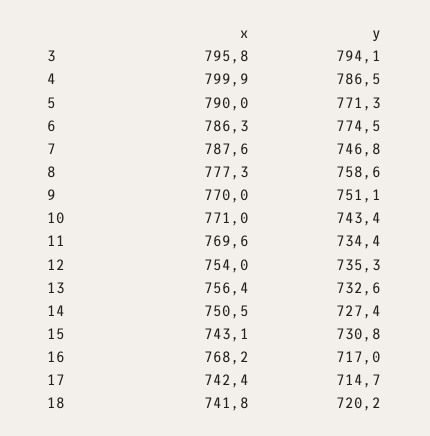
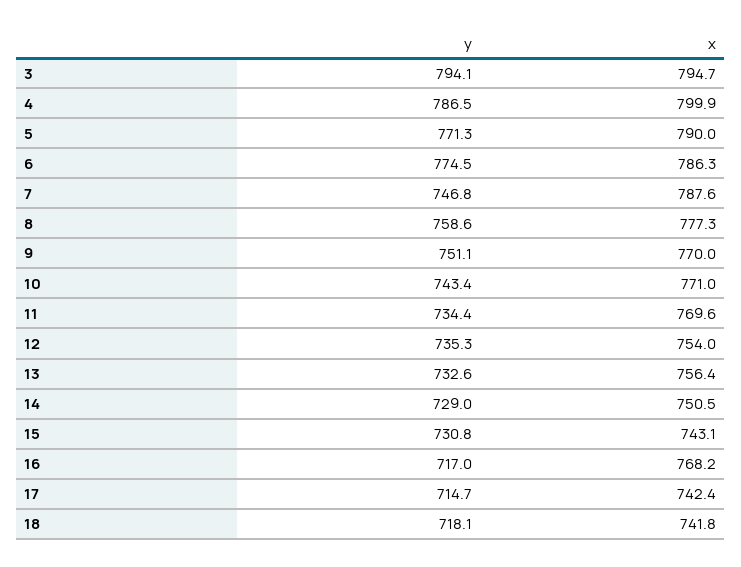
x, 3: 795.8 -> 794.7
y, 14: 727.4 -> 729
y, 18: 720.2 -> 718.1

